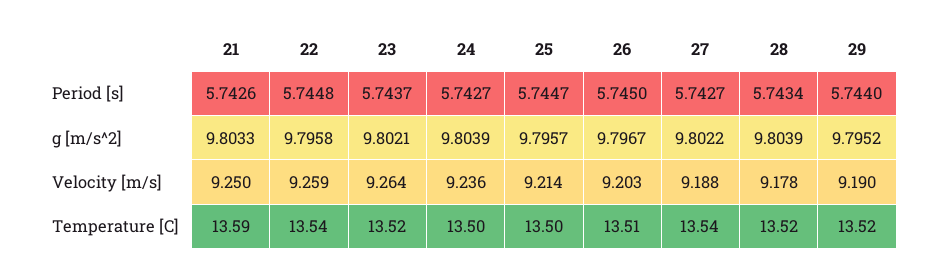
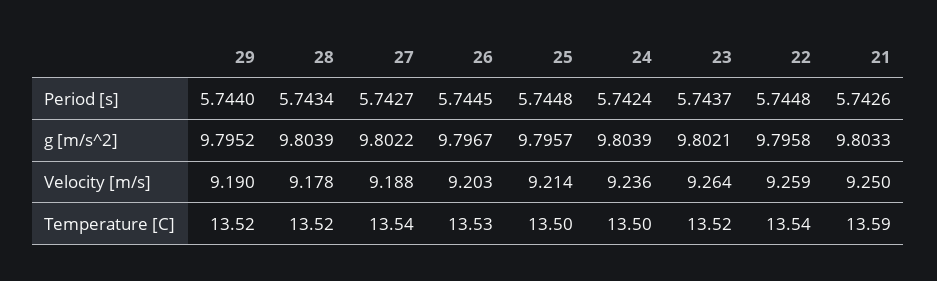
24, Period [s]: 5.7427 -> 5.7424
25, Period [s]: 5.7447 -> 5.7448
26, Period [s]: 5.745 -> 5.7445
26, Temperature [C]: 13.51 -> 13.53

